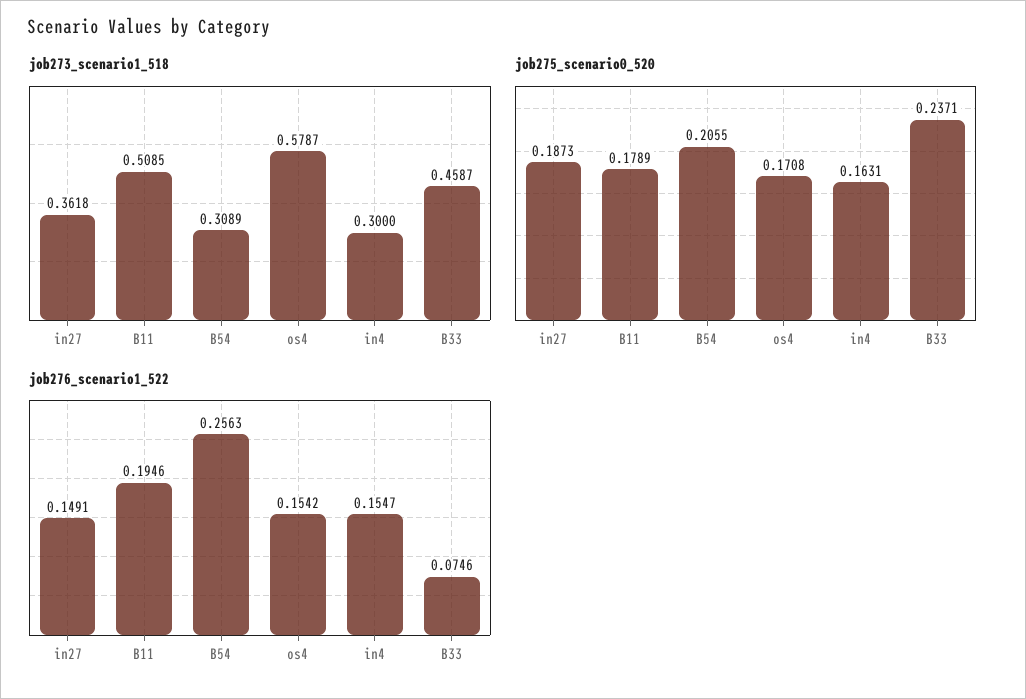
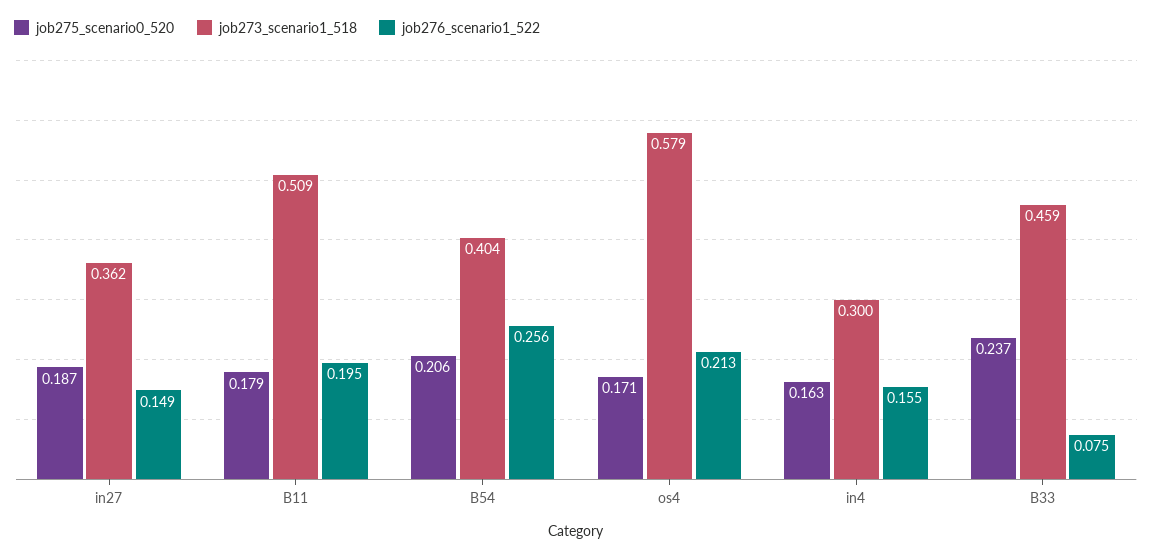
job273_scenario1_518, B54: 0.3089 -> 0.404
job276_scenario1_522, os4: 0.1542 -> 0.213

